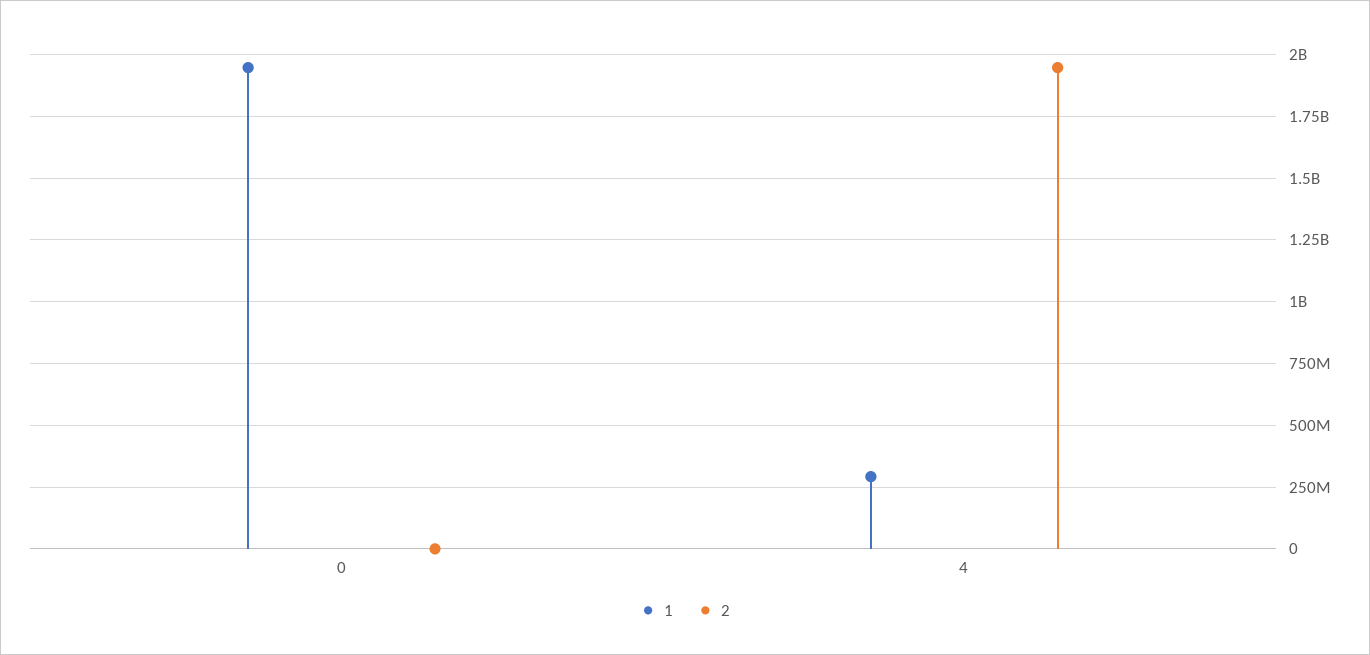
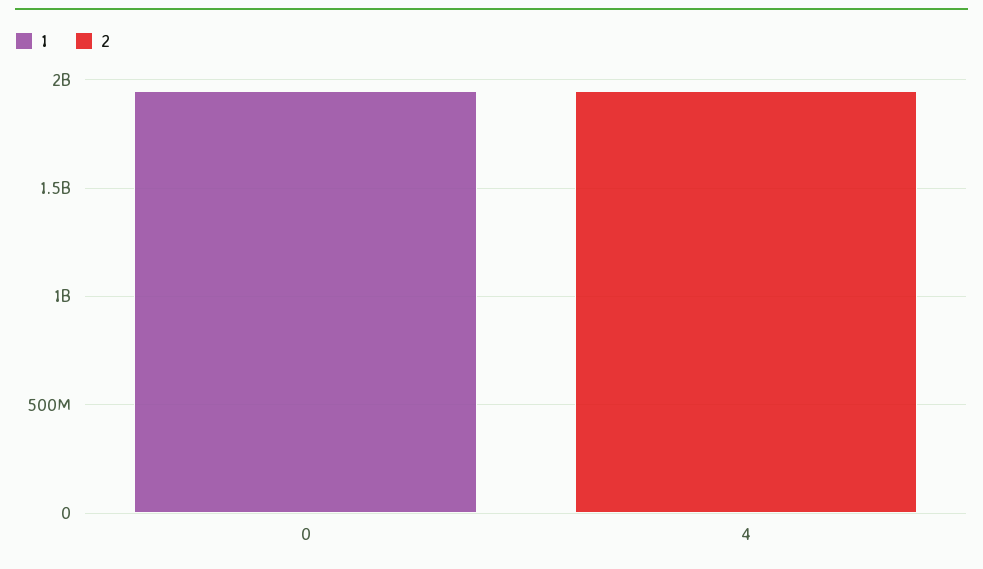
1, 4: 300000000 -> 0

